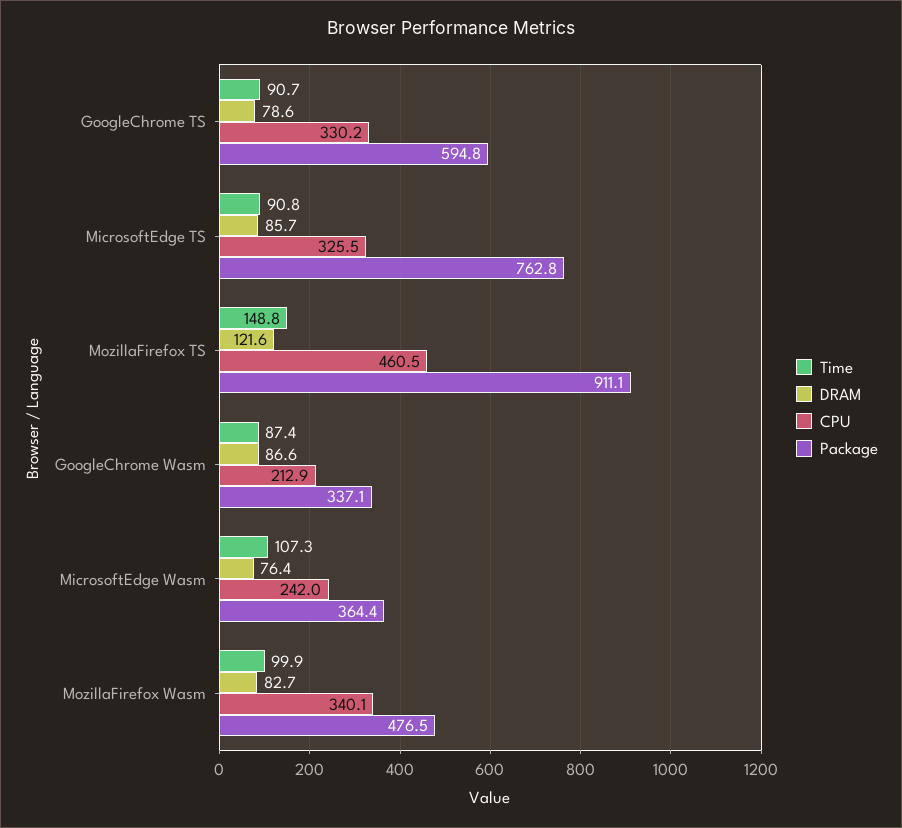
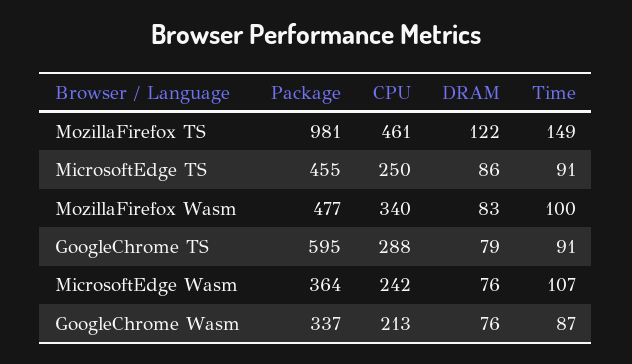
CPU, GoogleChrome TS: 330.2 -> 288
CPU, MicrosoftEdge TS: 325.5 -> 250
Package, MicrosoftEdge TS: 762.8 -> 455
Package, MozillaFirefox TS: 911.1 -> 981
DRAM, GoogleChrome Wasm: 86.6 -> 76

